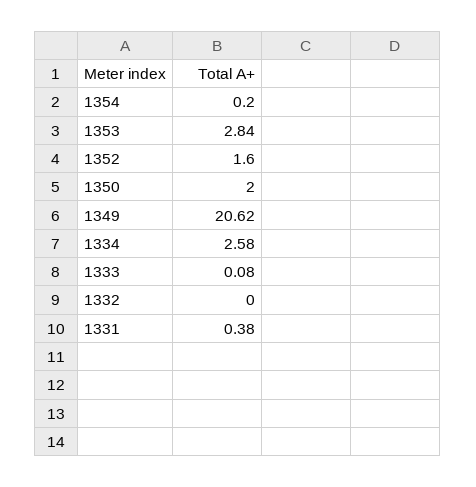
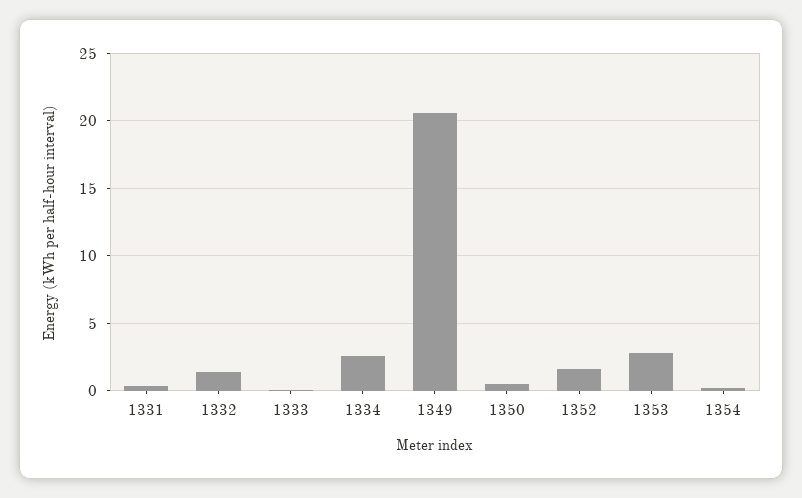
1350: 2 -> 0.5
1332: 0 -> 1.5

